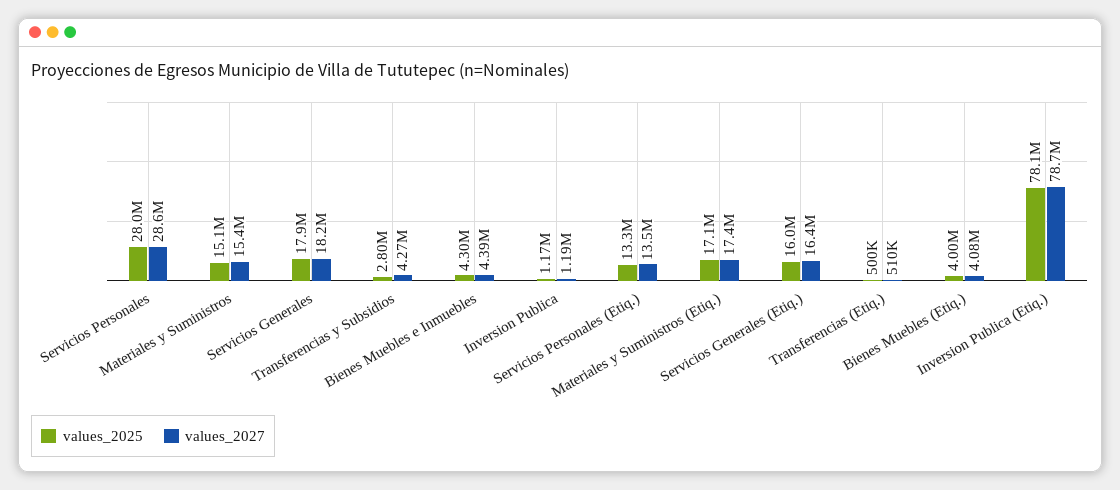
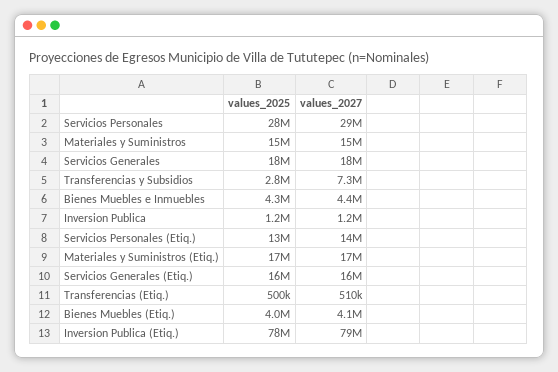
values_2027, Transferencias y Subsidios: 4270000 -> 7300000

